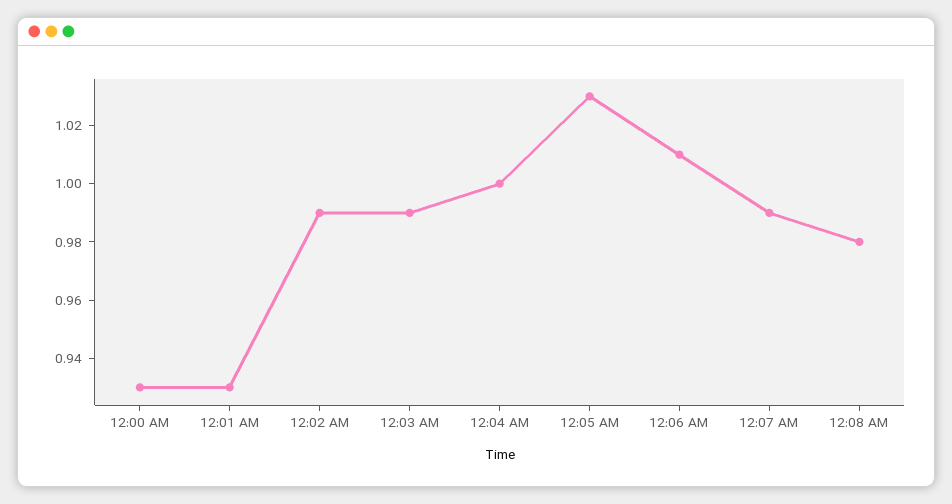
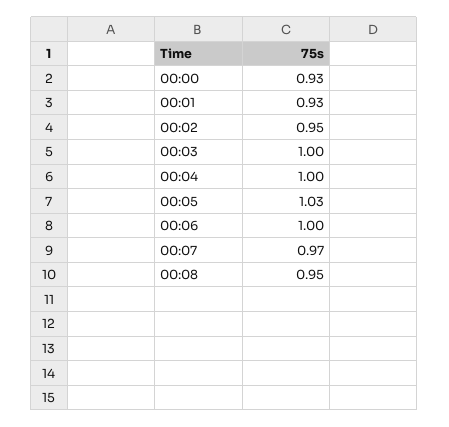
12:02 AM: 0.99 -> 0.95
12:03 AM: 0.99 -> 1
12:06 AM: 1.01 -> 1
12:07 AM: 0.99 -> 0.97
12:08 AM: 0.98 -> 0.95

